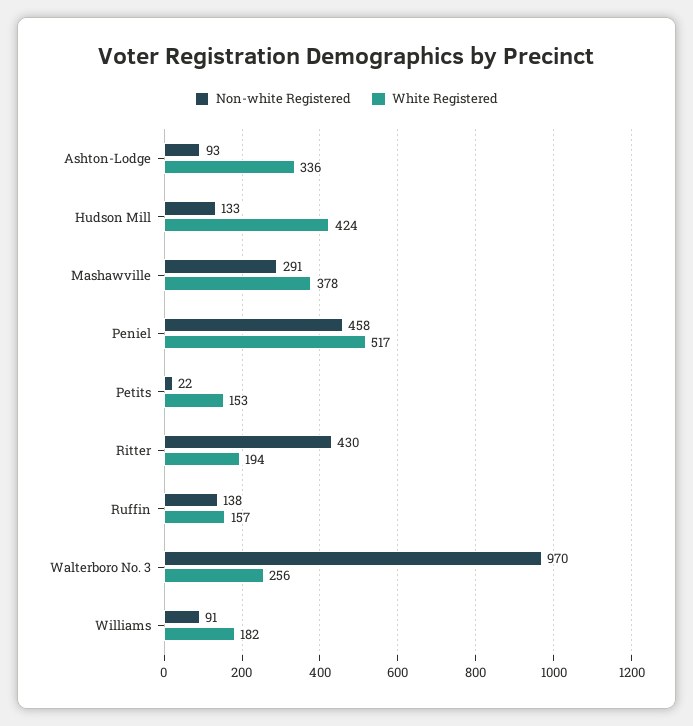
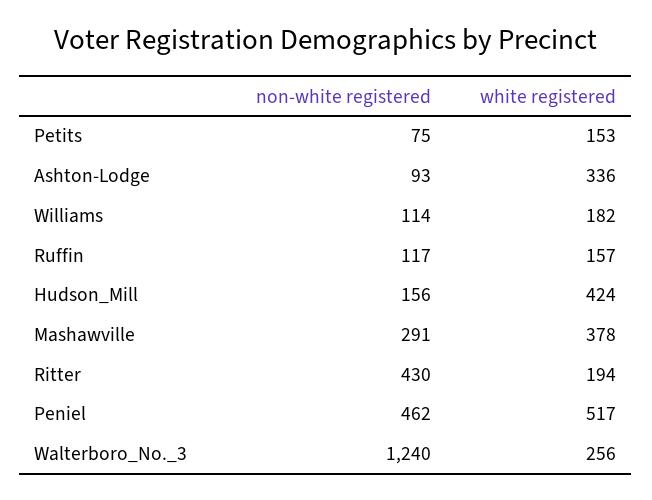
Non-white Registered, Hudson Mill: 133 -> 156
Non-white Registered, Peniel: 458 -> 462
Non-white Registered, Petits: 22 -> 75
Non-white Registered, Ruffin: 138 -> 117
Non-white Registered, Walterboro No. 3: 970 -> 1240
Non-white Registered, Williams: 91 -> 114

